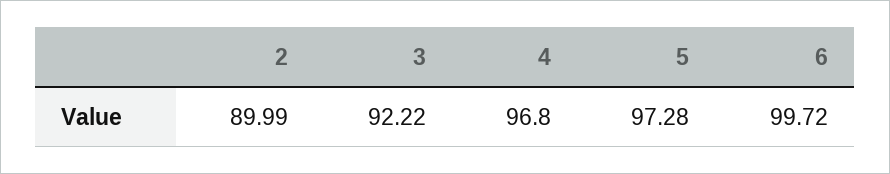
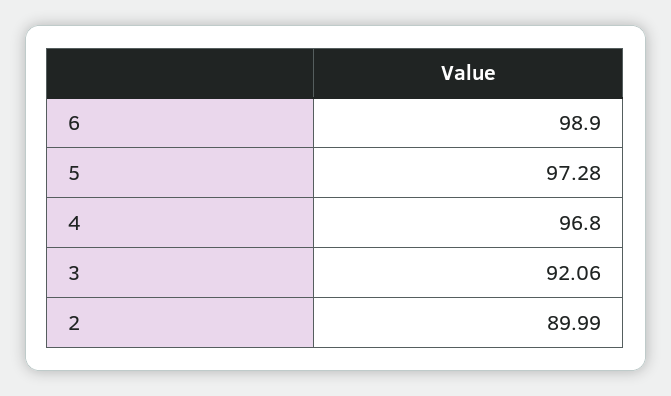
3: 92.22 -> 92.06
6: 99.72 -> 98.9

